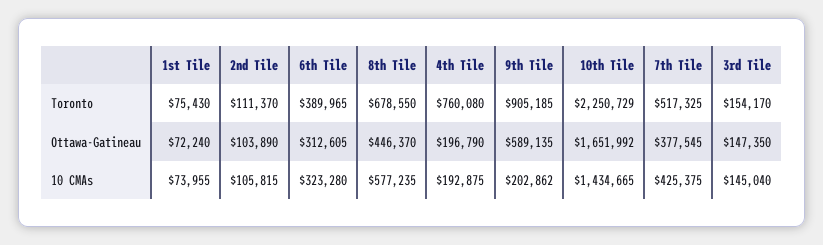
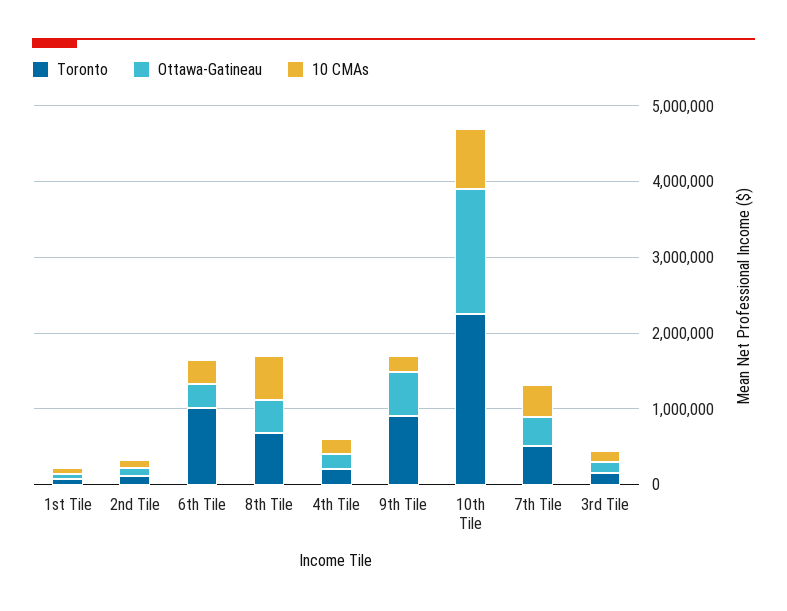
Toronto, 6th Tile: 389965 -> 1000000
Toronto, 4th Tile: 760080 -> 200000
10 CMAs, 10th Tile: 1434665 -> 800000

